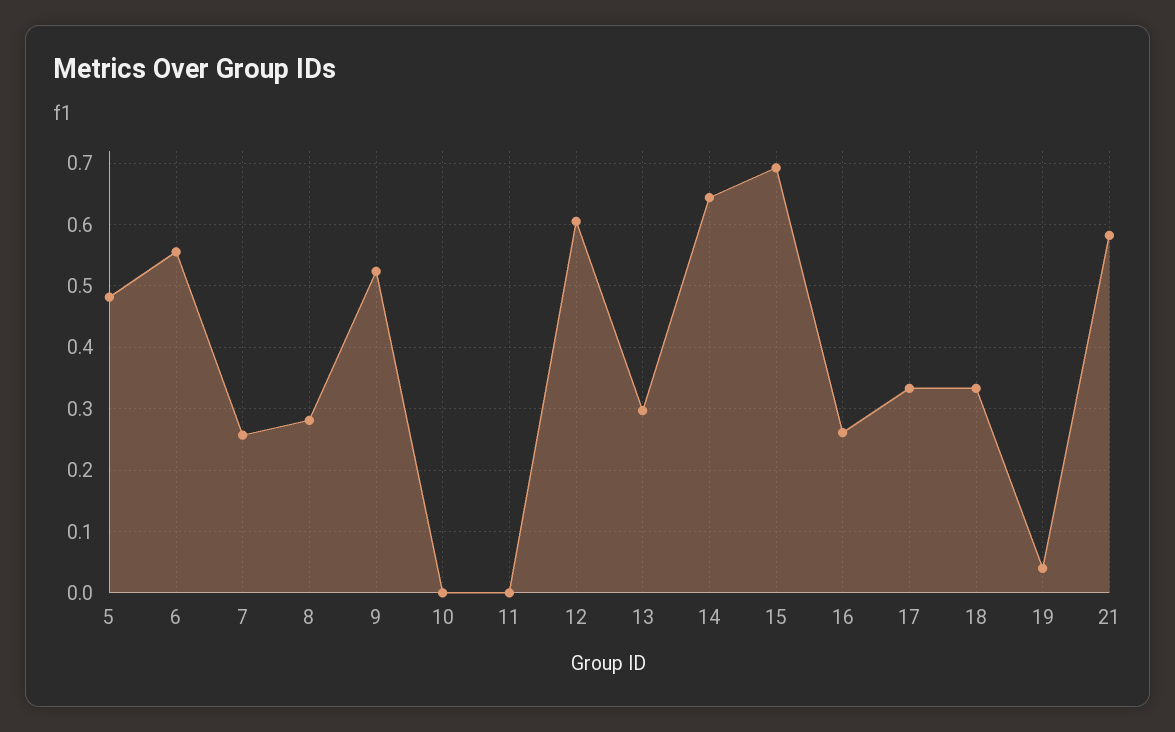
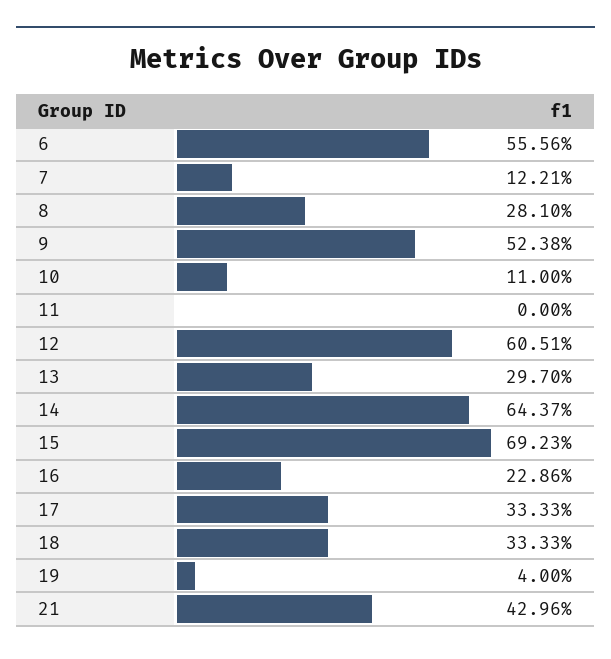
5: 0.48 -> none
7: 0.26 -> 0.1221
10: 0 -> 0.11
16: 0.26 -> 0.2286
21: 0.58 -> 0.4296

